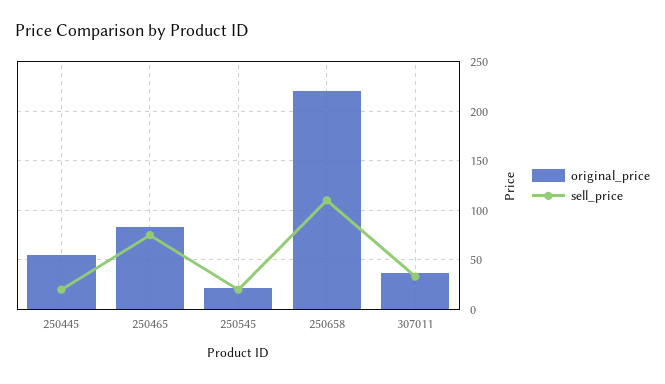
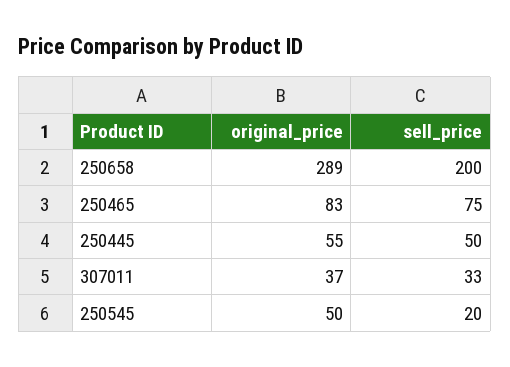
sell_price, 250445: 20 -> 50
original_price, 250545: 20 -> 50
original_price, 250658: 220 -> 289
sell_price, 250658: 110 -> 200

